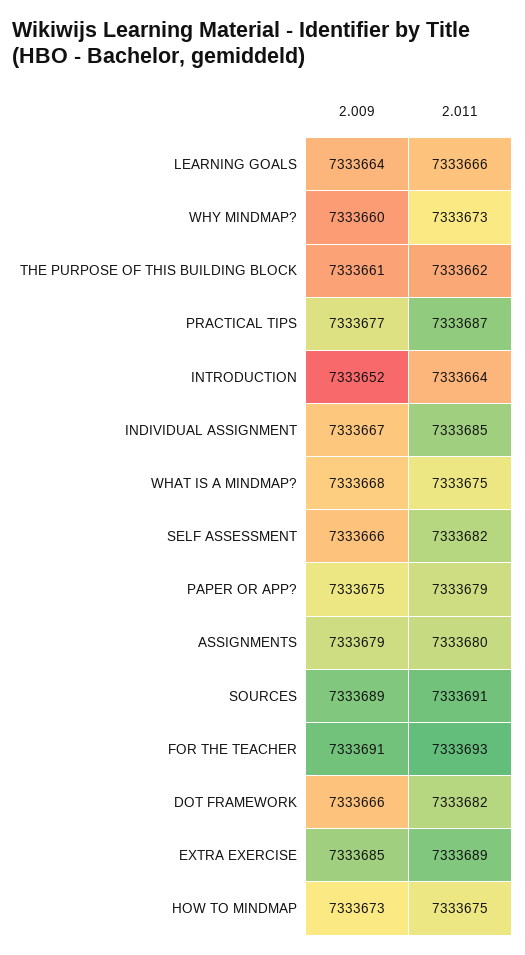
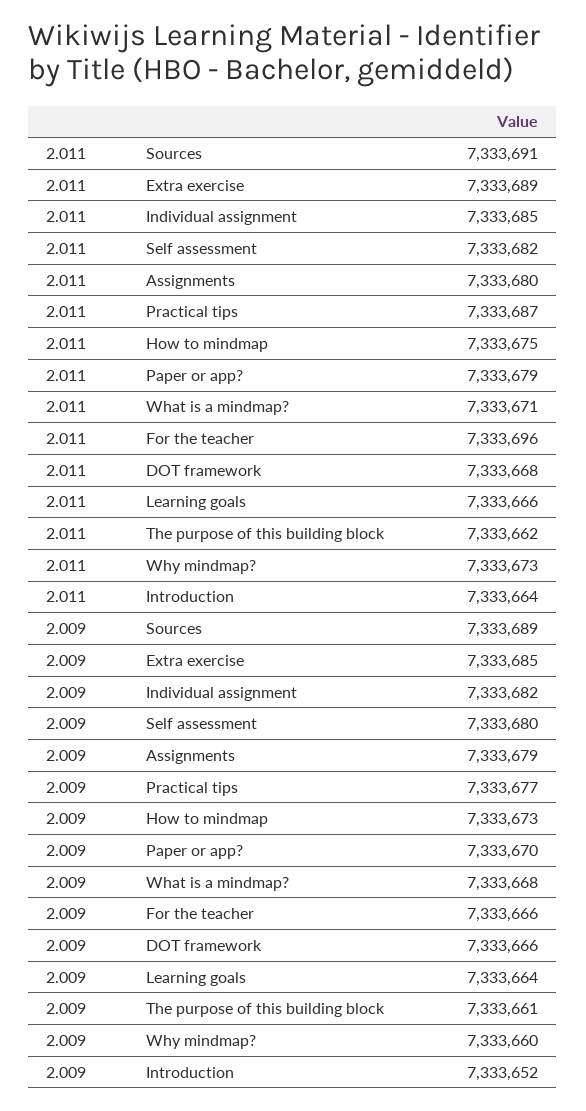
2.009, INDIVIDUAL ASSIGNMENT: 7333667 -> 7333682
2.011, WHAT IS A MINDMAP?: 7333675 -> 7333671
2.009, SELF ASSESSMENT: 7333666 -> 7333680
2.009, PAPER OR APP?: 7333675 -> 7333670
2.009, FOR THE TEACHER: 7333691 -> 7333666
2.011, FOR THE TEACHER: 7333693 -> 7333696
2.011, DOT FRAMEWORK: 7333682 -> 7333668

